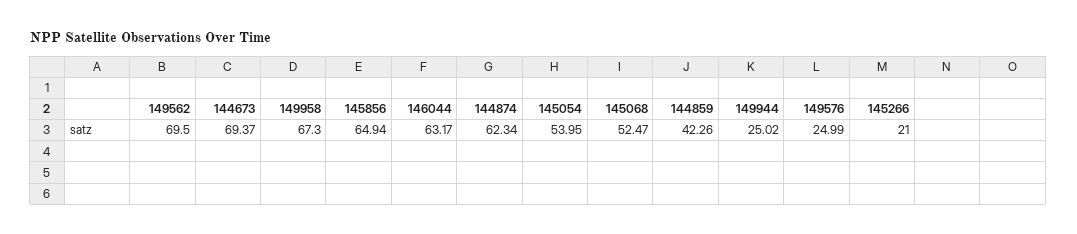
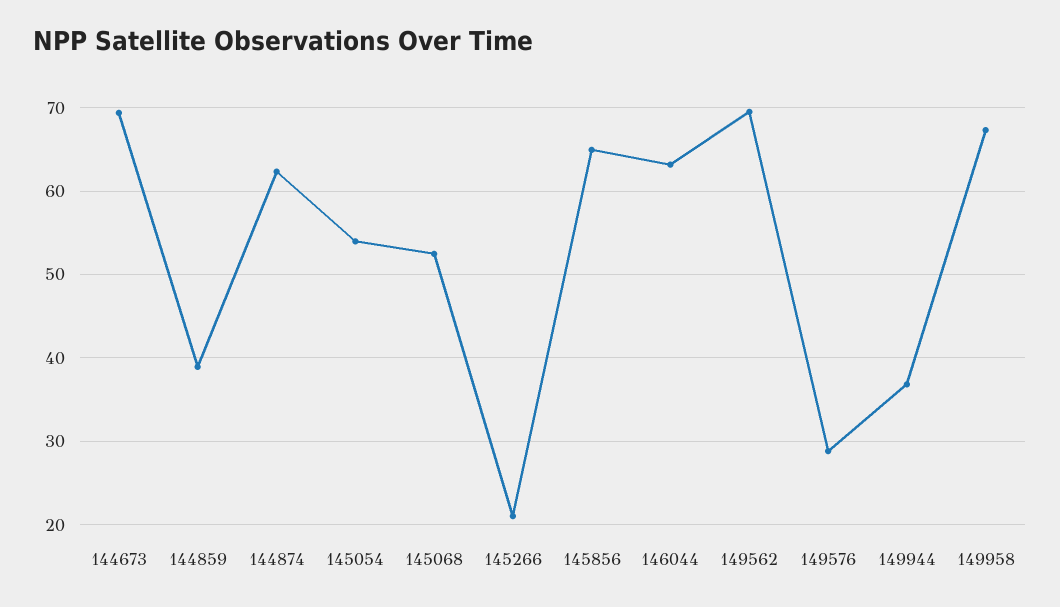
144859: 42.26 -> 39
149944: 25.02 -> 37
149576: 24.99 -> 29

